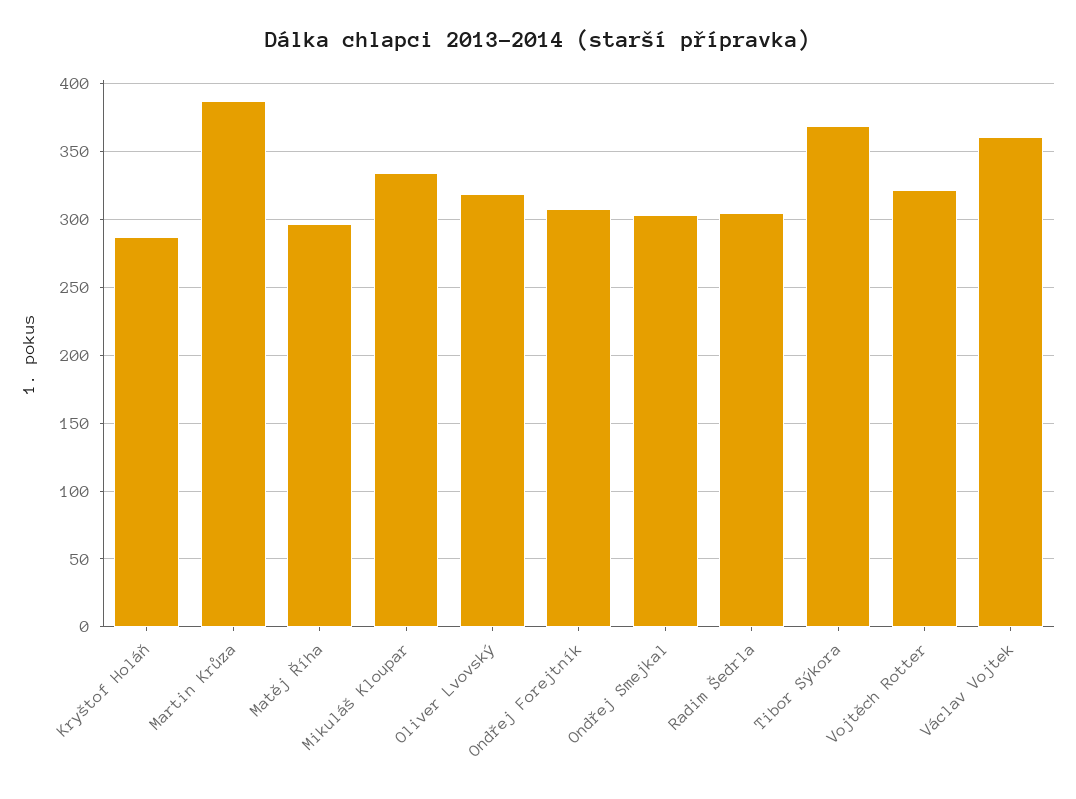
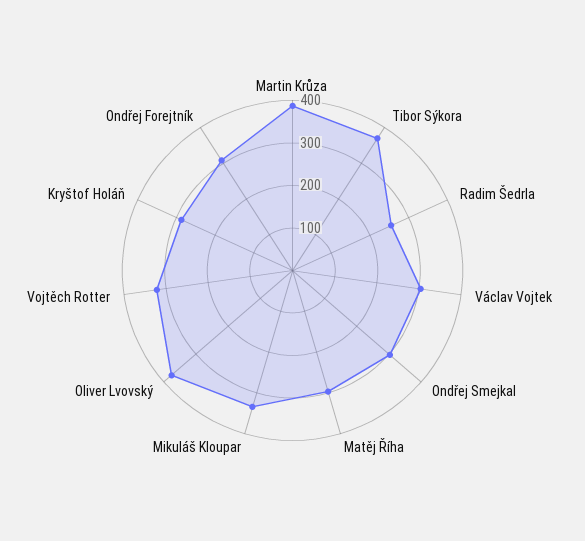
Oliver Lvovský: 320 -> 380
Radim Šedrla: 305 -> 260
Václav Vojtek: 360 -> 300

